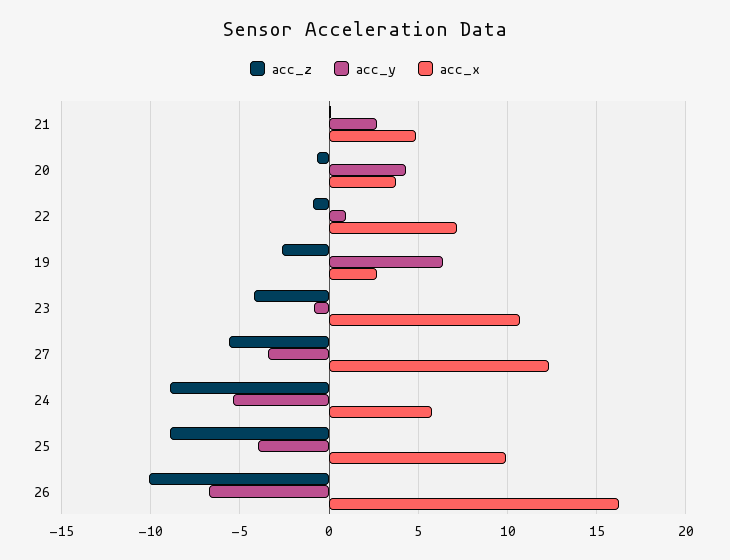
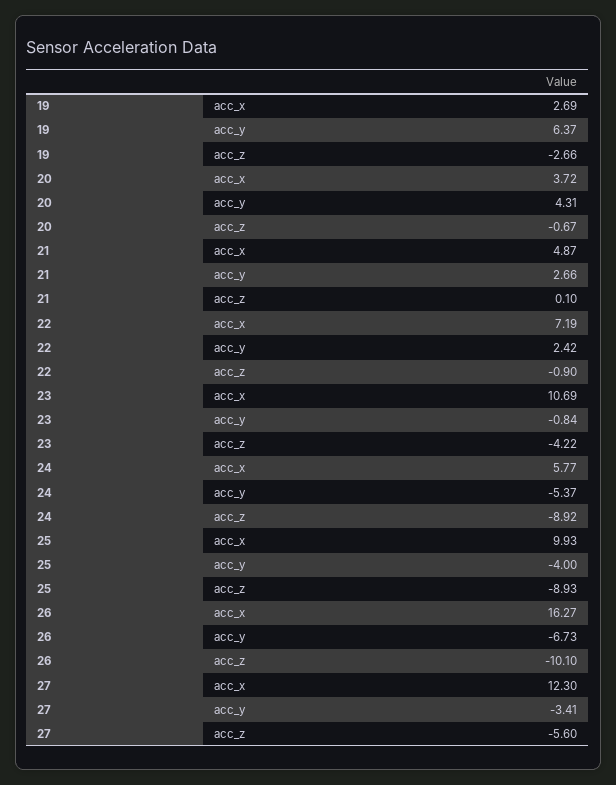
acc_y, 22: 1 -> 2.42

